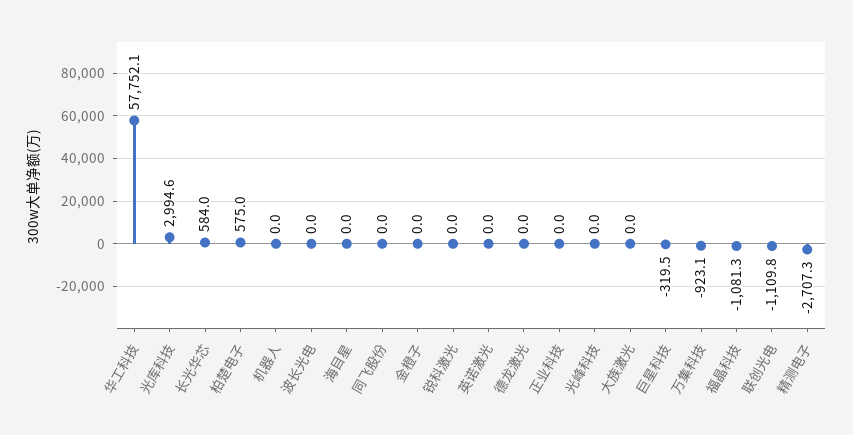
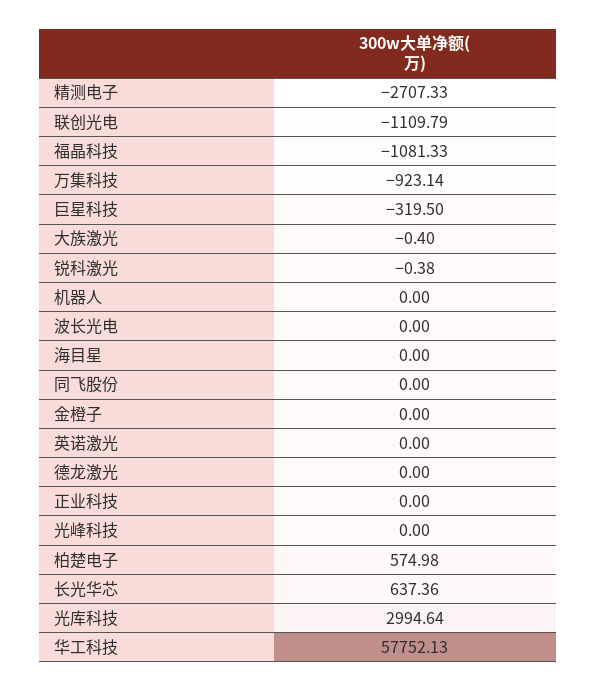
长光华芯: 584 -> 637.36
锐科激光: 0 -> -0.38
大族激光: 0 -> -0.4

